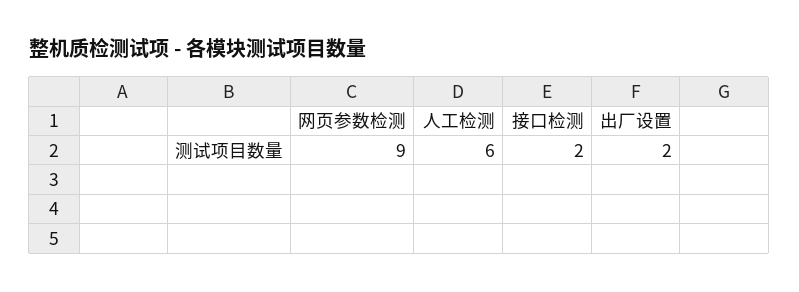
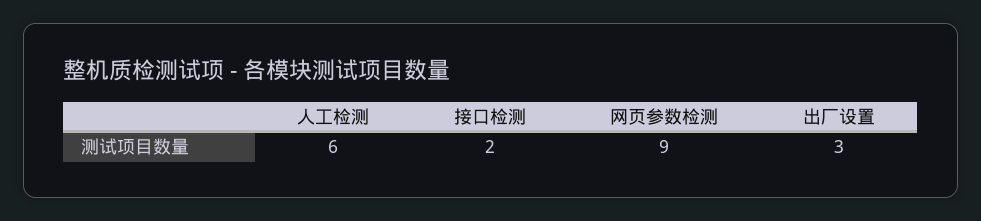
出厂设置: 2 -> 3

